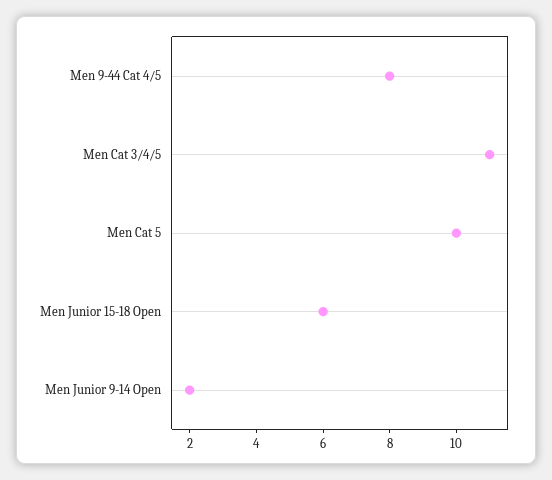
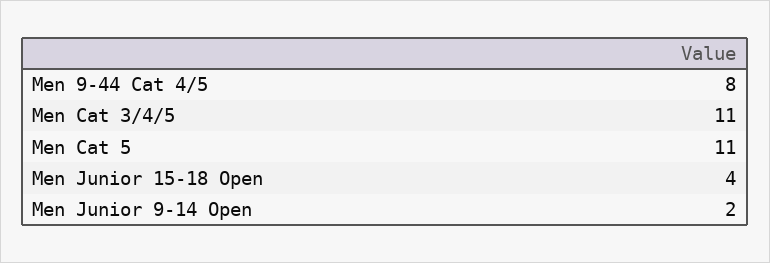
Men Cat 5: 10 -> 11
Men Junior 15-18 Open: 6 -> 4

